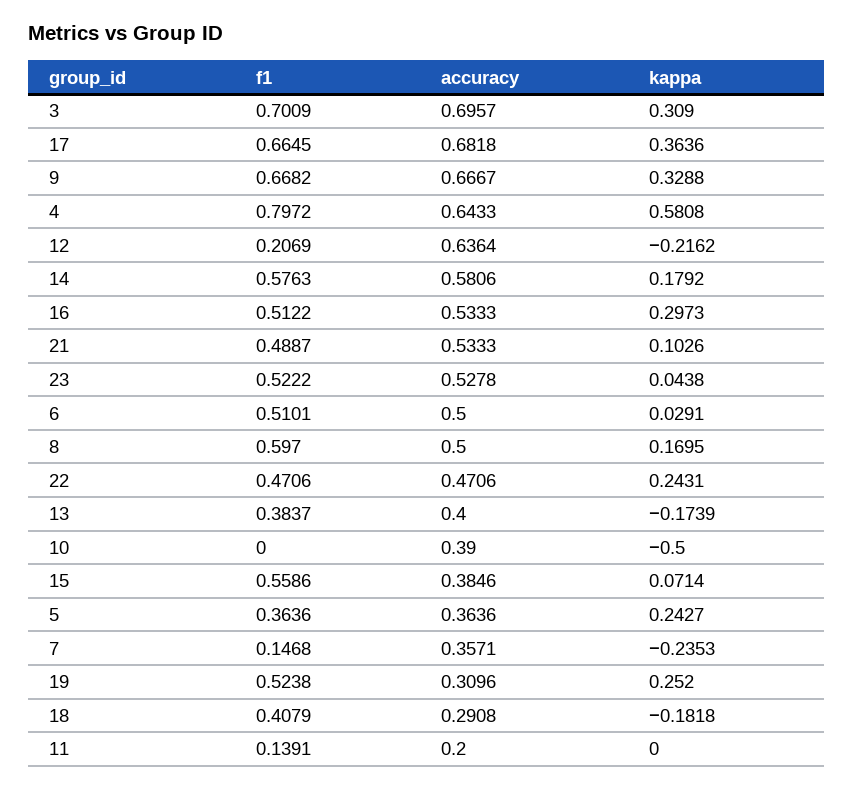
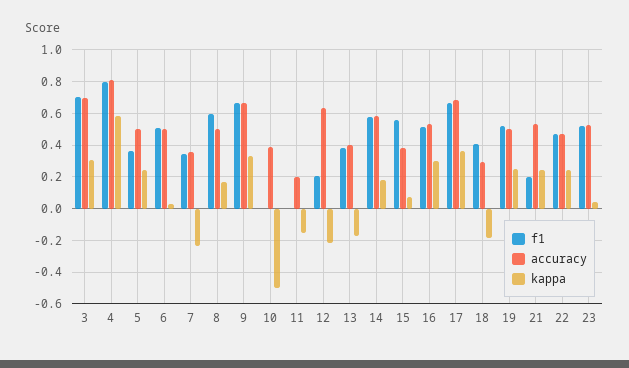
accuracy, 4: 0.6433 -> 0.8
f1, 21: 0.4887 -> 0.2
kappa, 21: 0.1026 -> 0.25
accuracy, 5: 0.3636 -> 0.5
f1, 7: 0.1468 -> 0.35
accuracy, 19: 0.3096 -> 0.5
f1, 11: 0.1391 -> 0
kappa, 11: 0 -> -0.15

